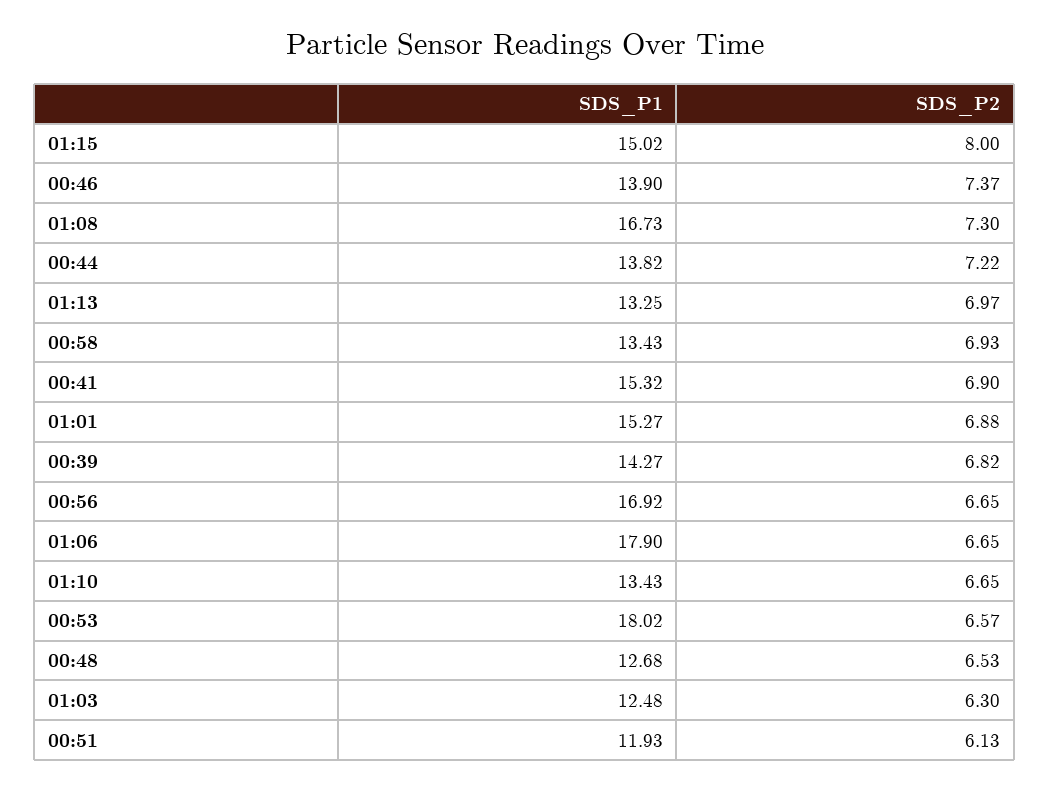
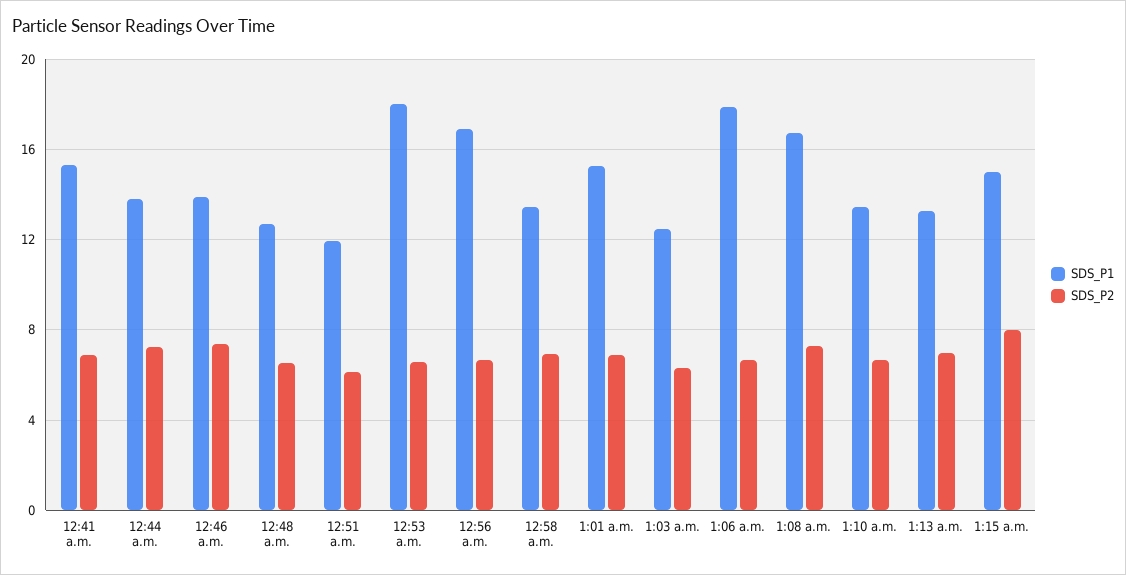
SDS_P1, 00:39: 14.27 -> none
SDS_P2, 00:39: 6.82 -> none

